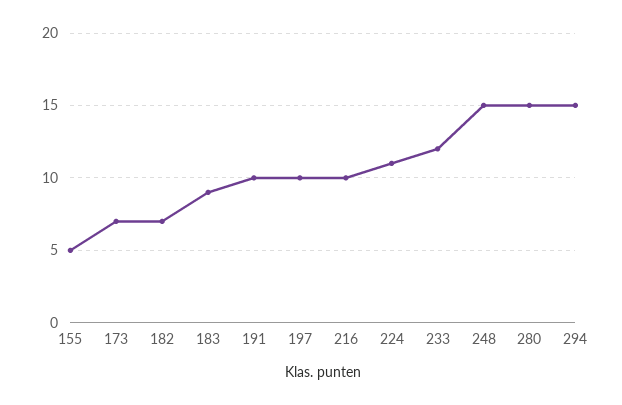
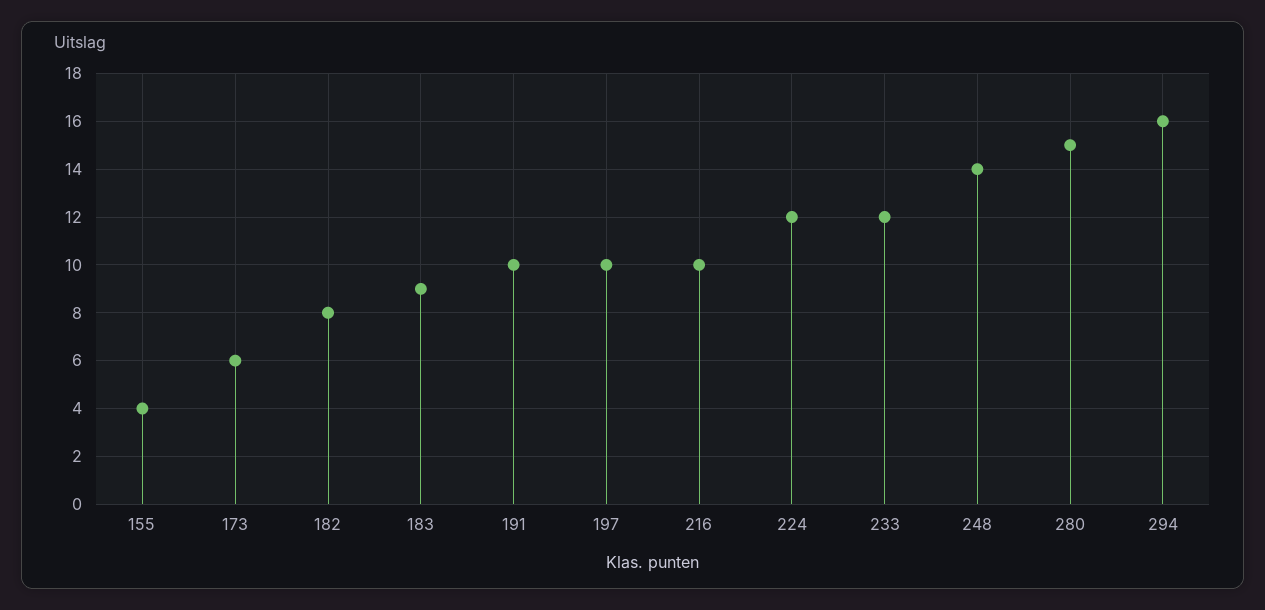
155: 5 -> 4
173: 7 -> 6
182: 7 -> 8
224: 11 -> 12
248: 15 -> 14
294: 15 -> 16

